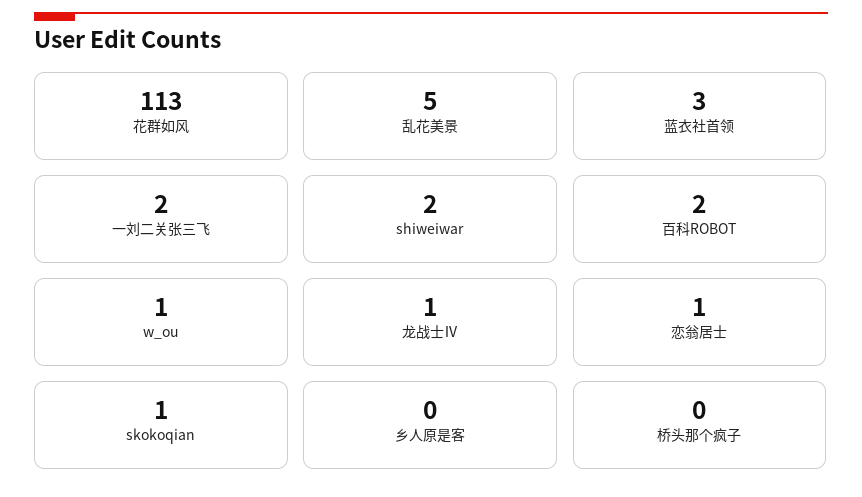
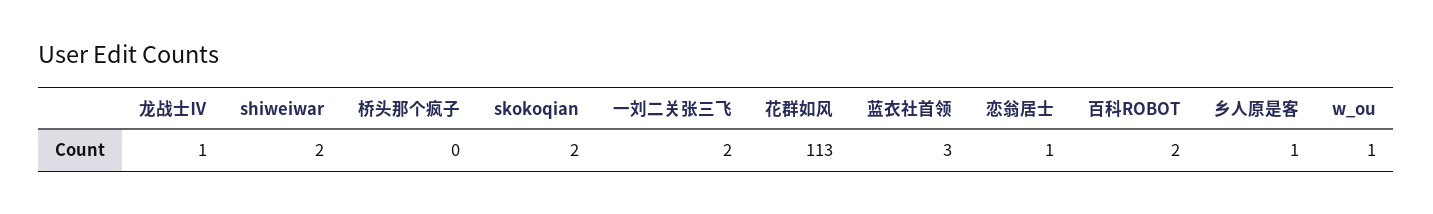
乱花美景: 5 -> none
skokoqian: 1 -> 2
乡人原是客: 0 -> 1

